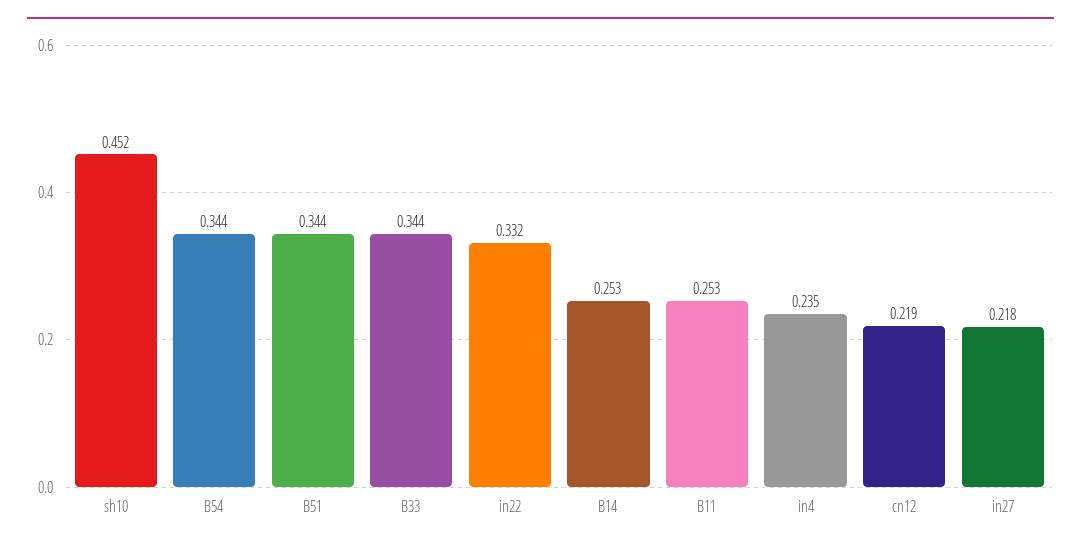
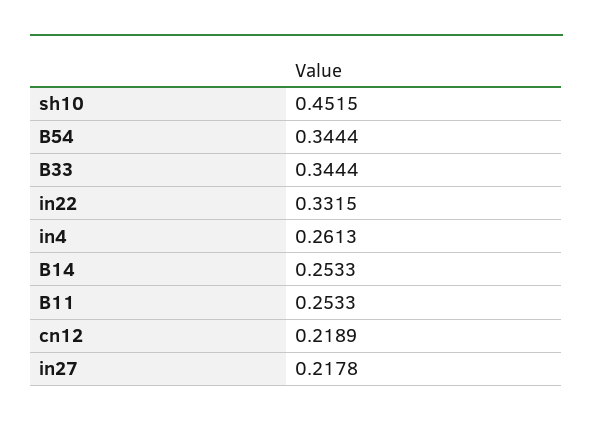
B51: 0.344 -> none
in4: 0.235 -> 0.2613

